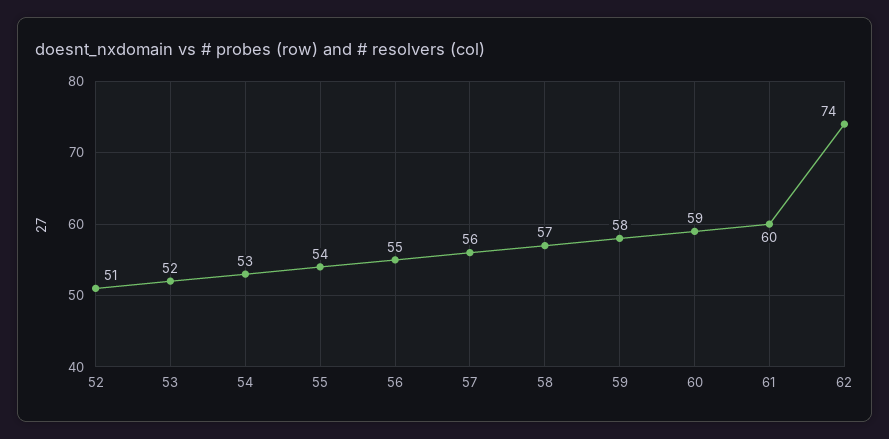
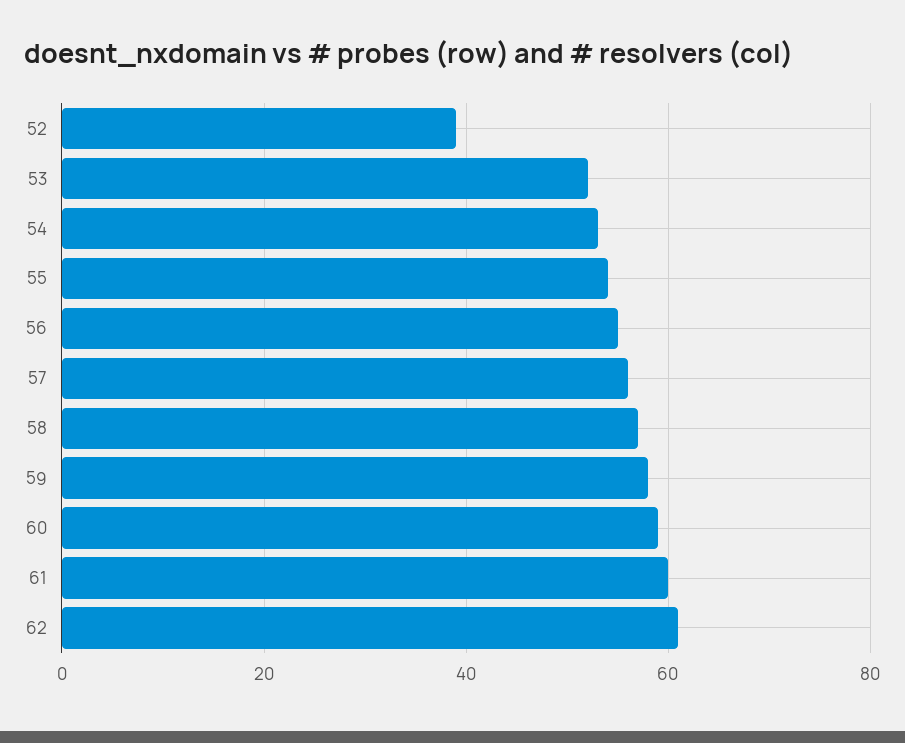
52: 51 -> 40
62: 74 -> 60

